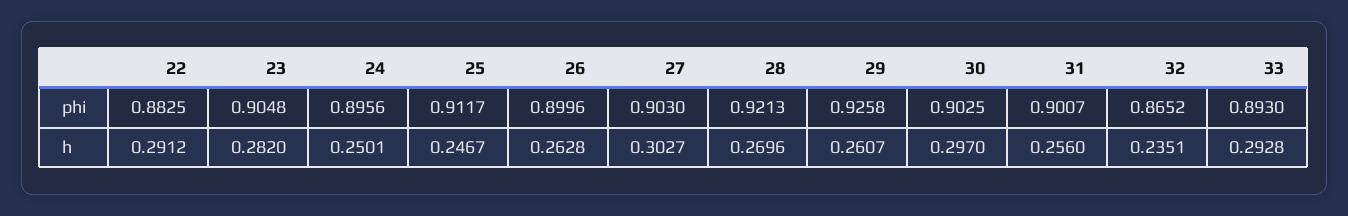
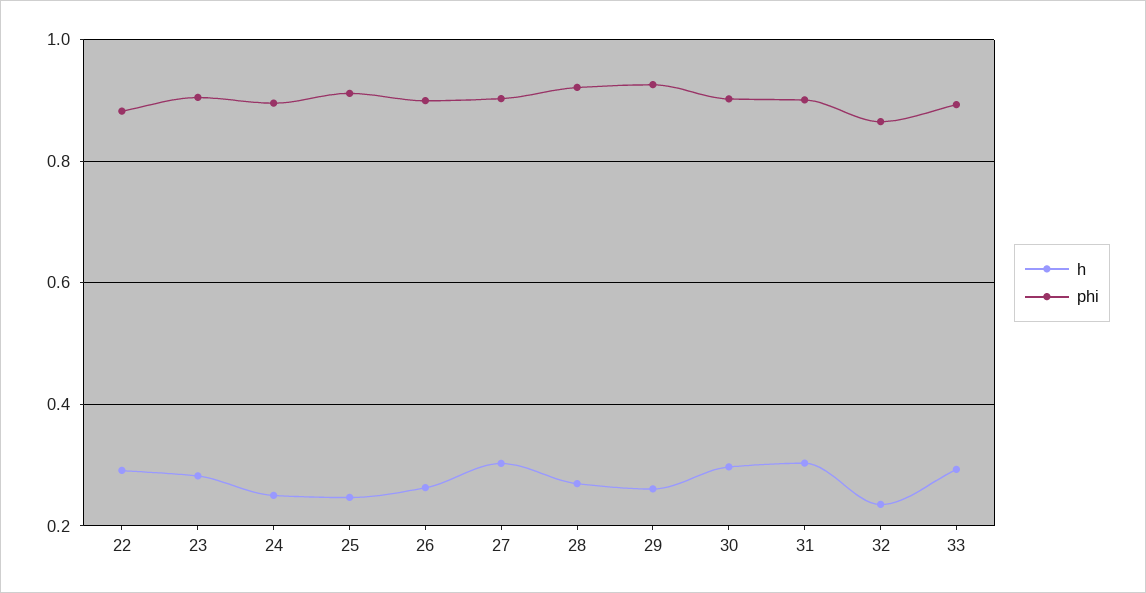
h, 31: 0.256 -> 0.3

